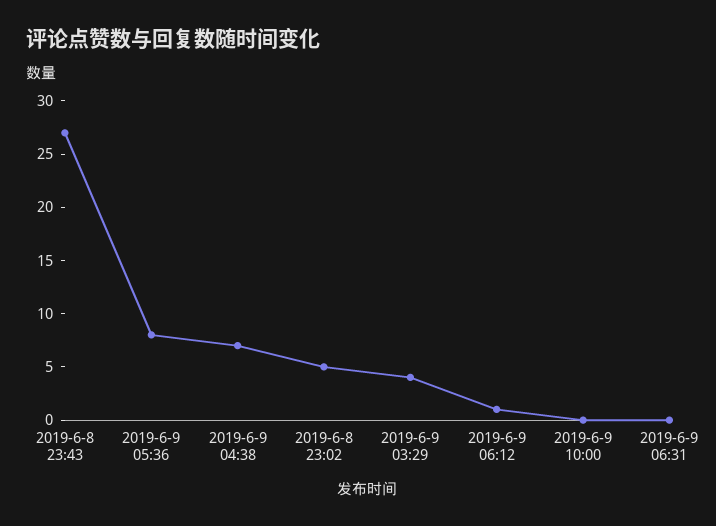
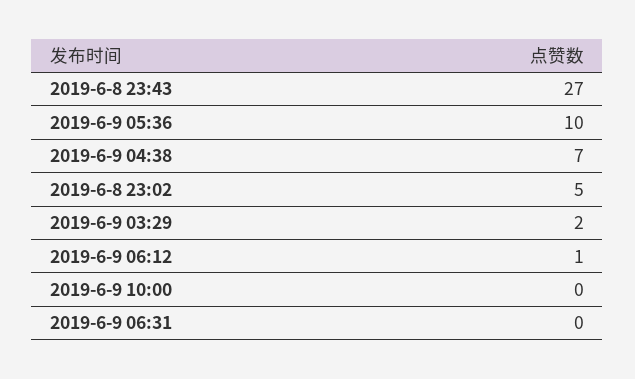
2019-6-9 05:36: 8 -> 10
2019-6-9 03:29: 4 -> 2

